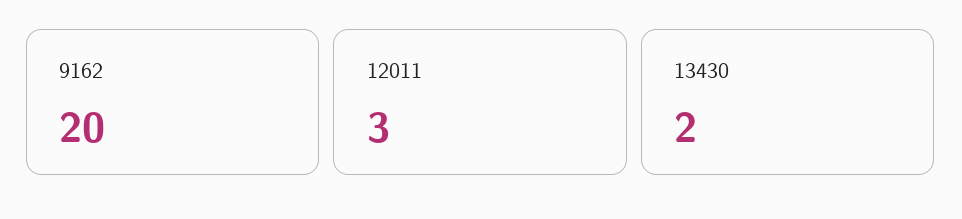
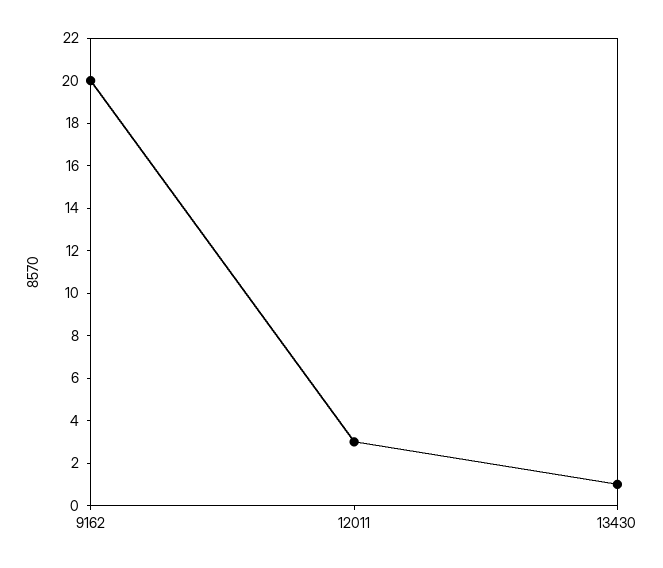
13430: 2 -> 1

